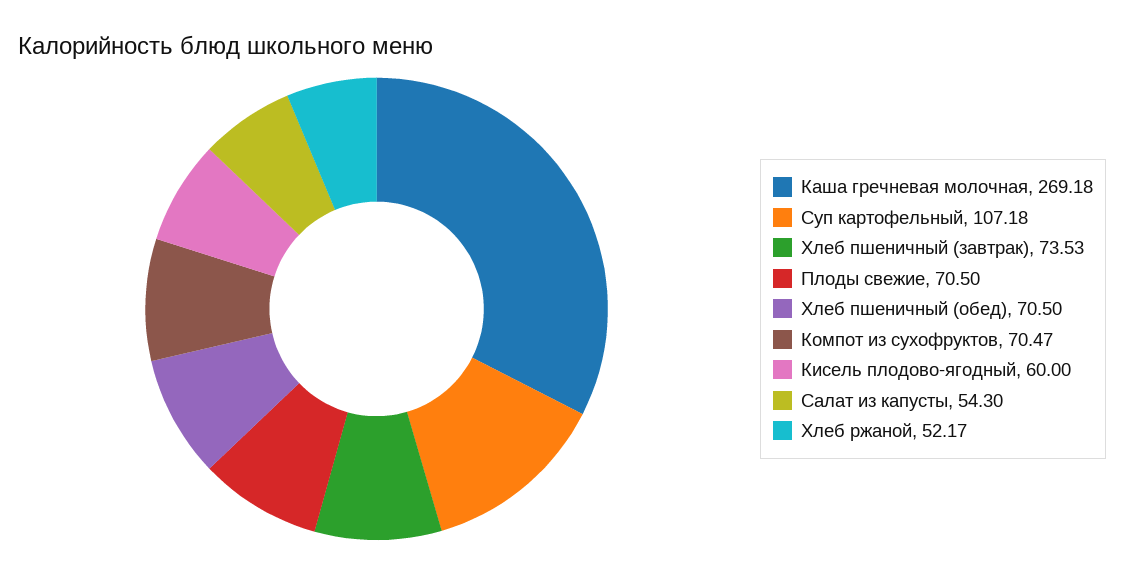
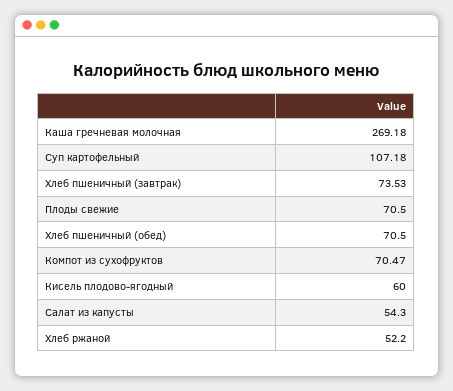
Хлеб ржаной: 52.17 -> 52.2

